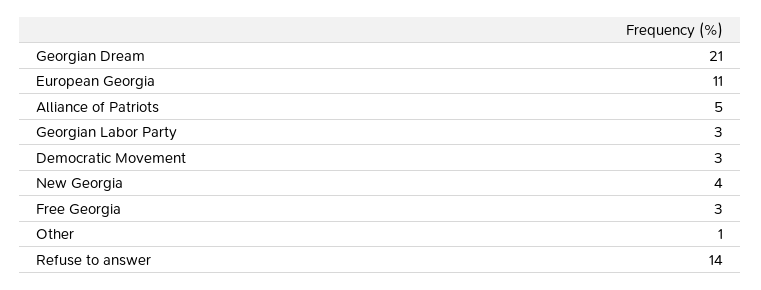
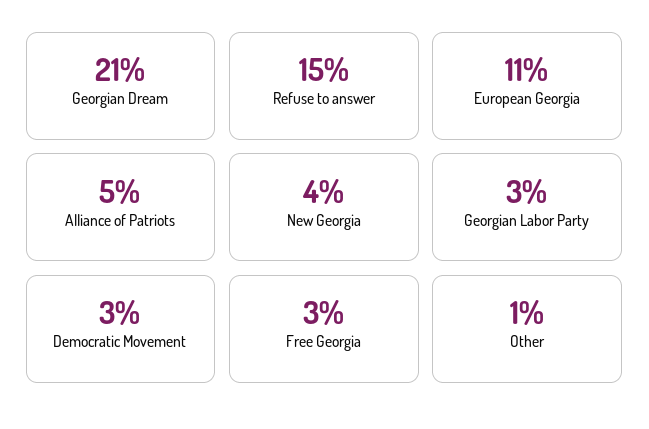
Refuse to answer: 14 -> 15

